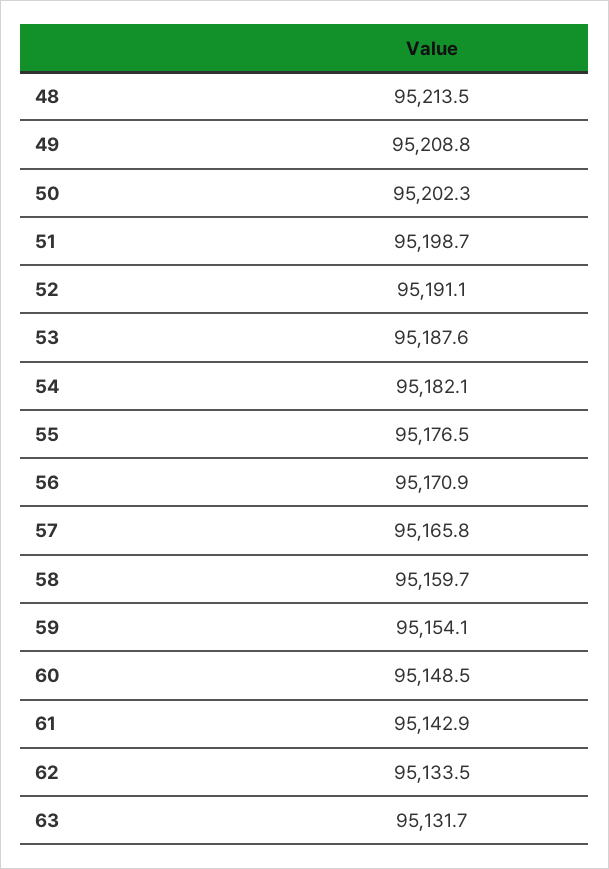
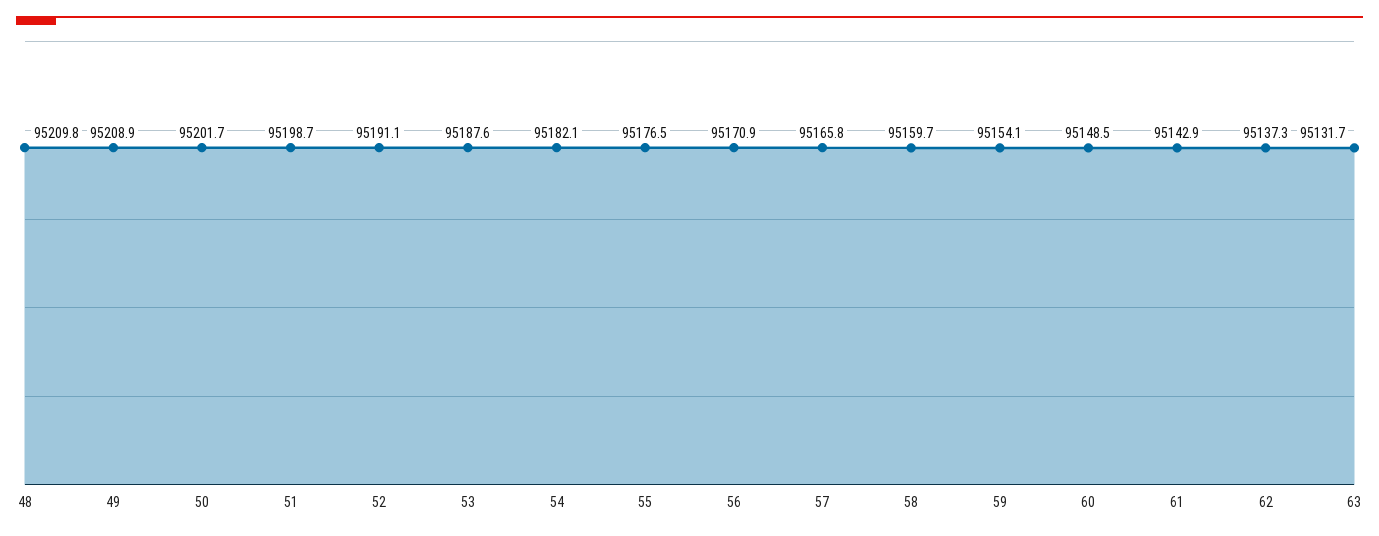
48: 95213.5 -> 95209.8
49: 95208.8 -> 95208.9
50: 95202.3 -> 95201.7
62: 95133.5 -> 95137.3

